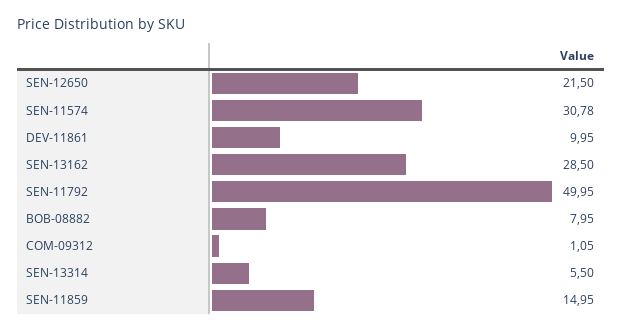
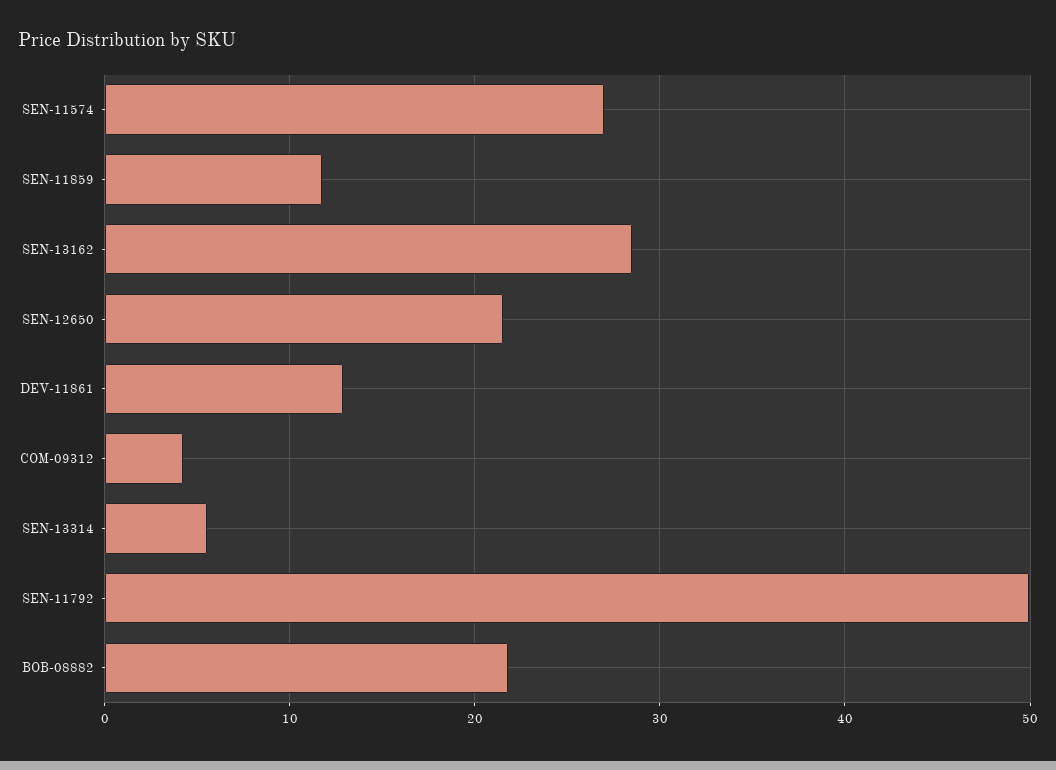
SEN-11574: 30.78 -> 27
DEV-11861: 9.95 -> 13
BOB-08882: 7.95 -> 22
COM-09312: 1.05 -> 4
SEN-11859: 14.95 -> 12

